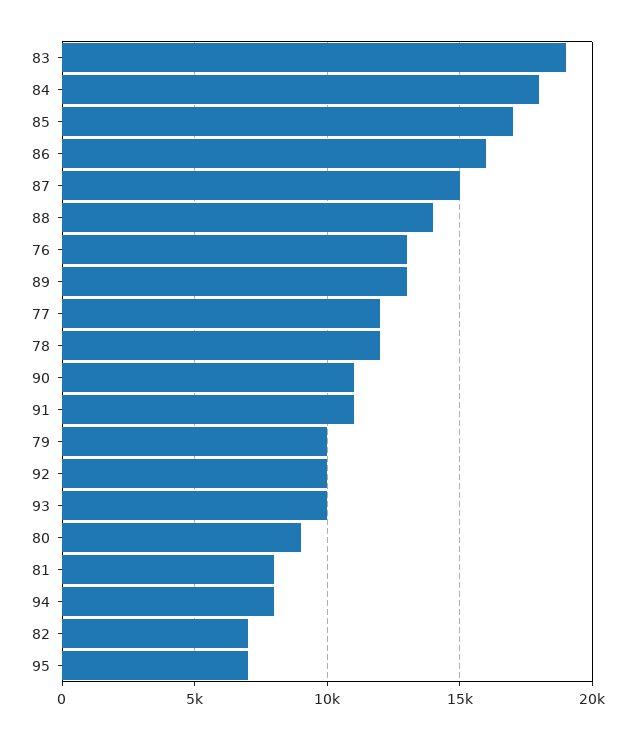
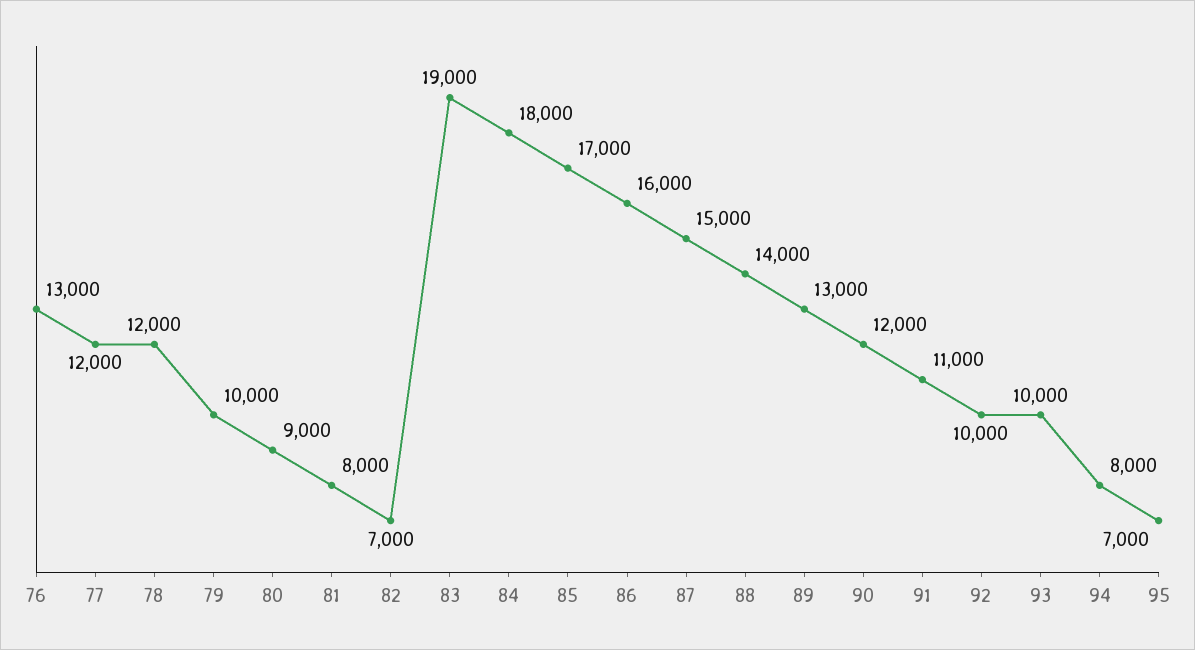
90: 11000 -> 12000

